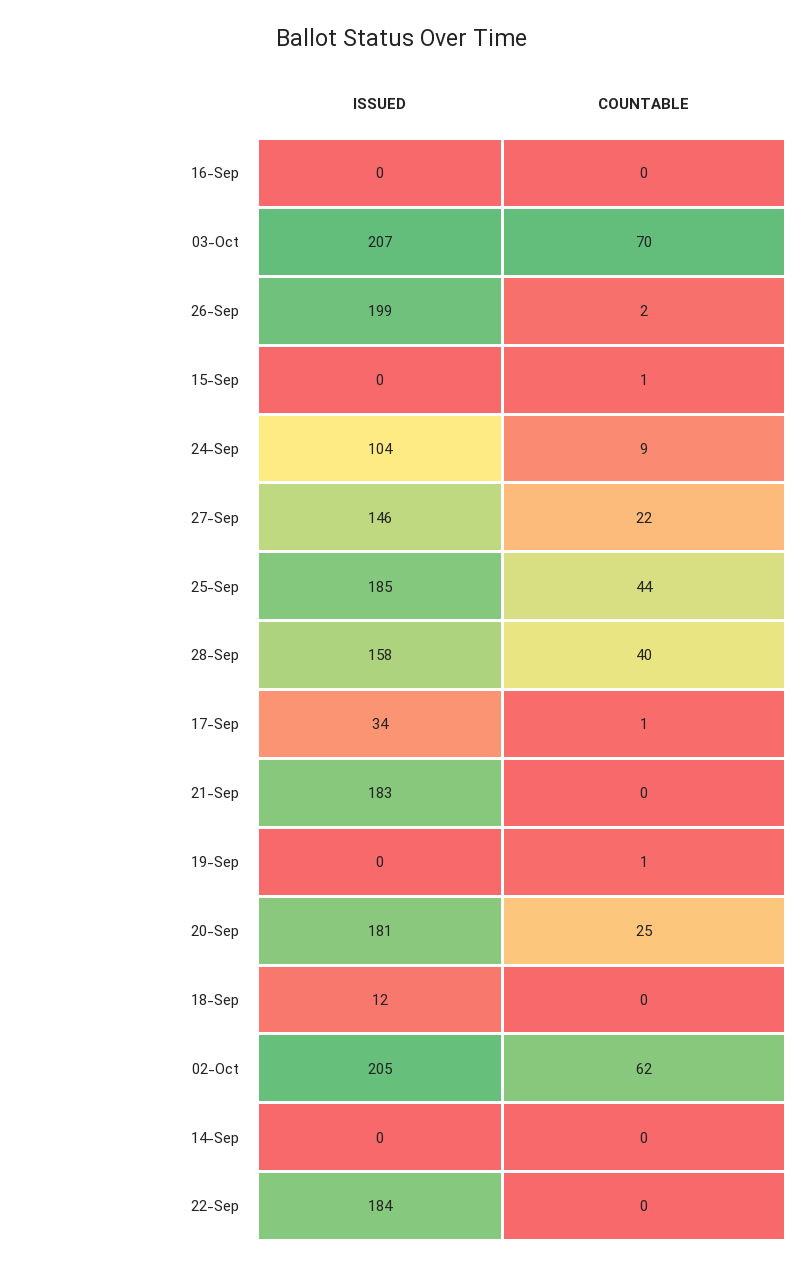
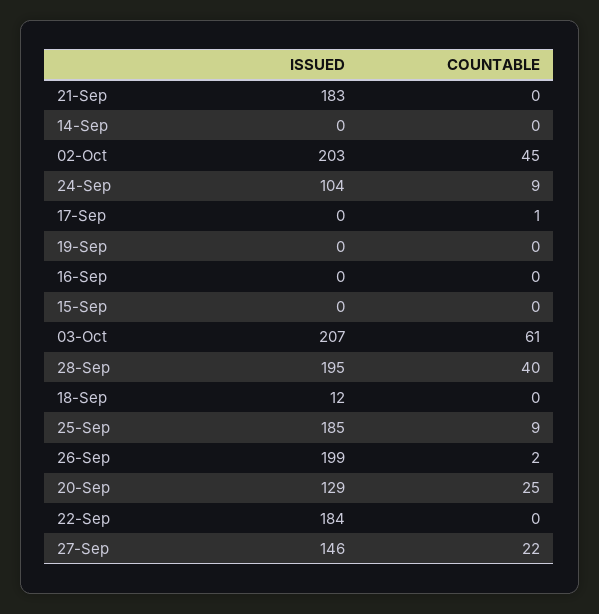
COUNTABLE, 03-Oct: 70 -> 61
COUNTABLE, 15-Sep: 1 -> 0
COUNTABLE, 25-Sep: 44 -> 9
ISSUED, 28-Sep: 158 -> 195
ISSUED, 17-Sep: 34 -> 0
COUNTABLE, 19-Sep: 1 -> 0
ISSUED, 20-Sep: 181 -> 129
ISSUED, 02-Oct: 205 -> 203
COUNTABLE, 02-Oct: 62 -> 45

